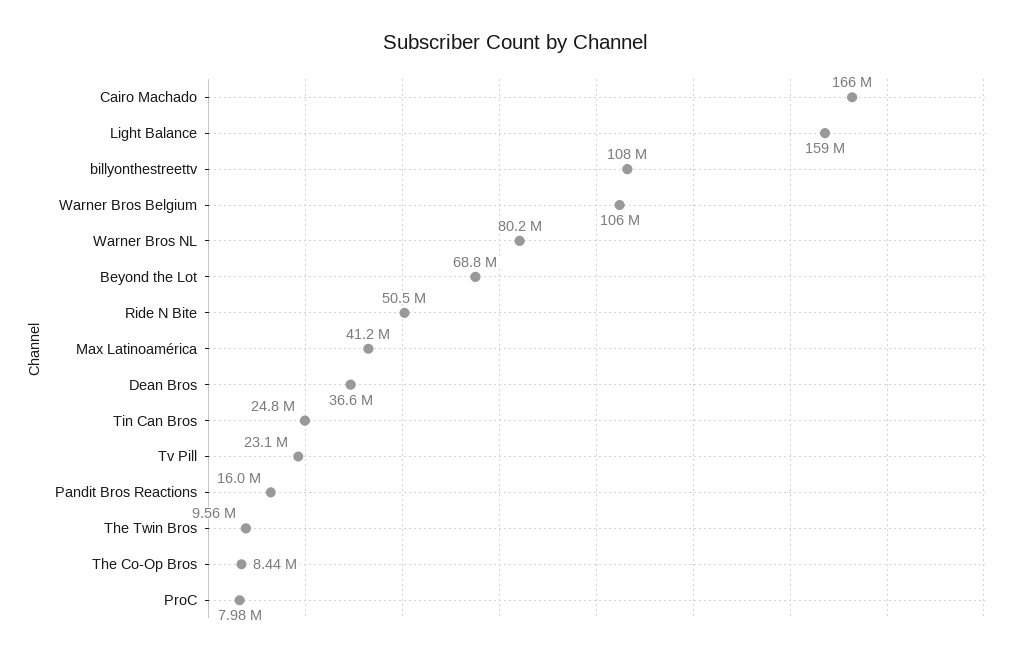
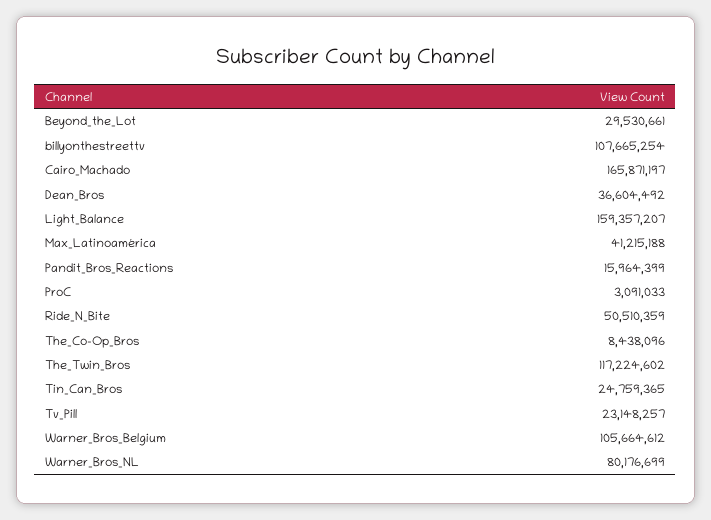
Beyond the Lot: 68800000 -> 29530661
The Twin Bros: 9560000 -> 117224602
ProC: 7980000 -> 3091033

